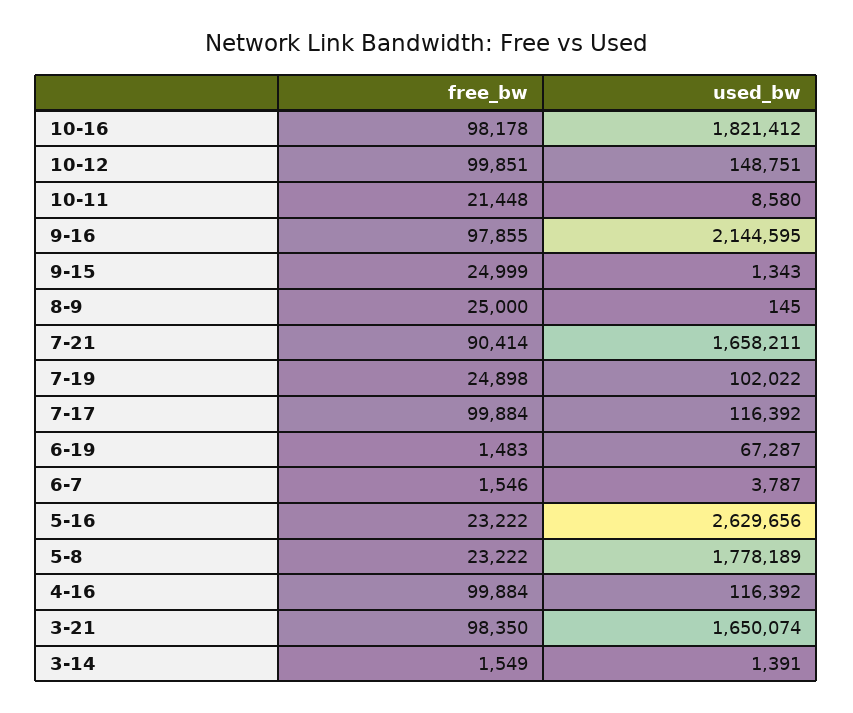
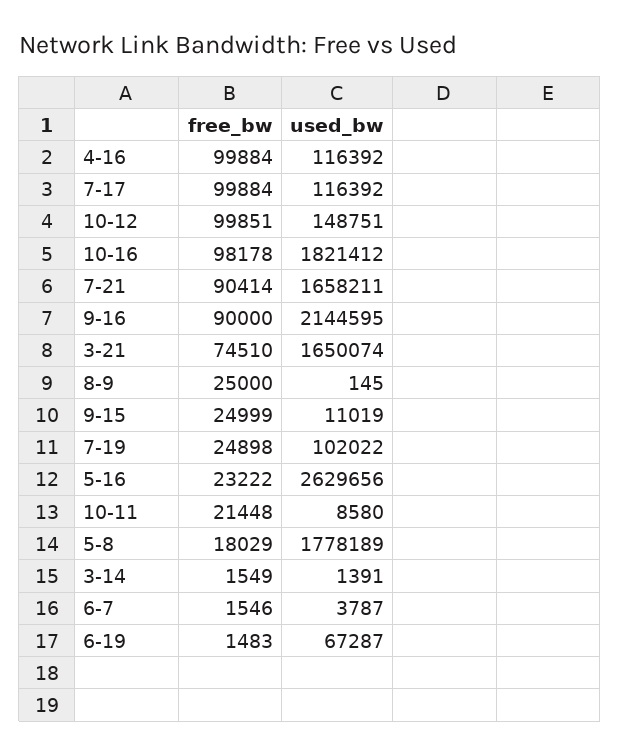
free_bw, 9-16: 97855 -> 90000
used_bw, 9-15: 1343 -> 11019
free_bw, 5-8: 23222 -> 18029
free_bw, 3-21: 98350 -> 74510

